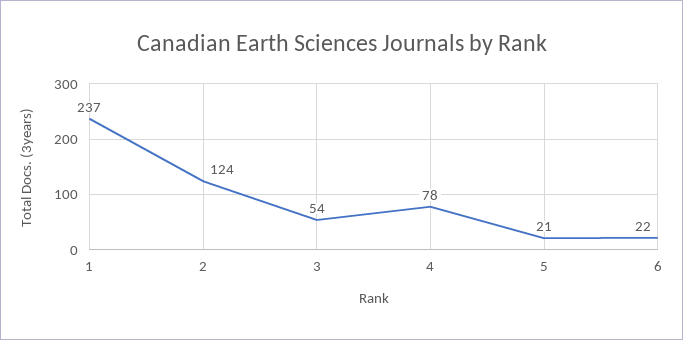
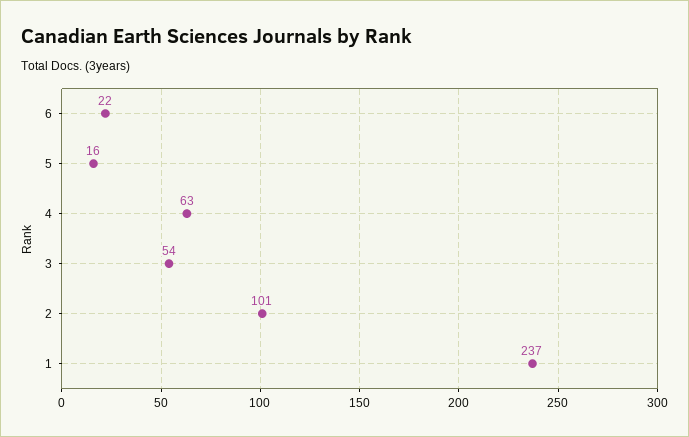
2: 124 -> 101
4: 78 -> 63
5: 21 -> 16

